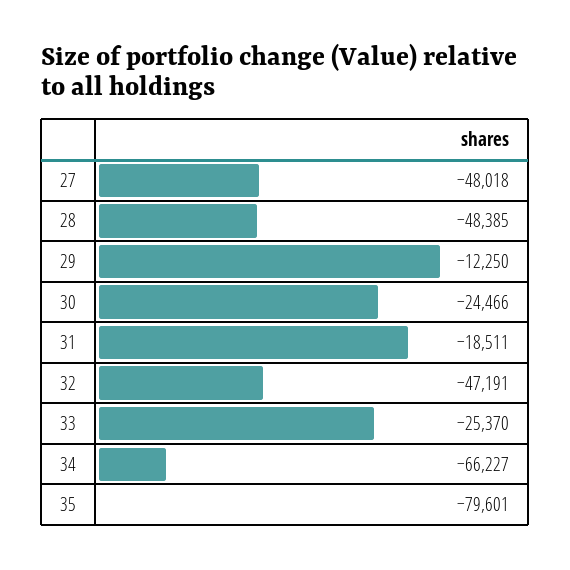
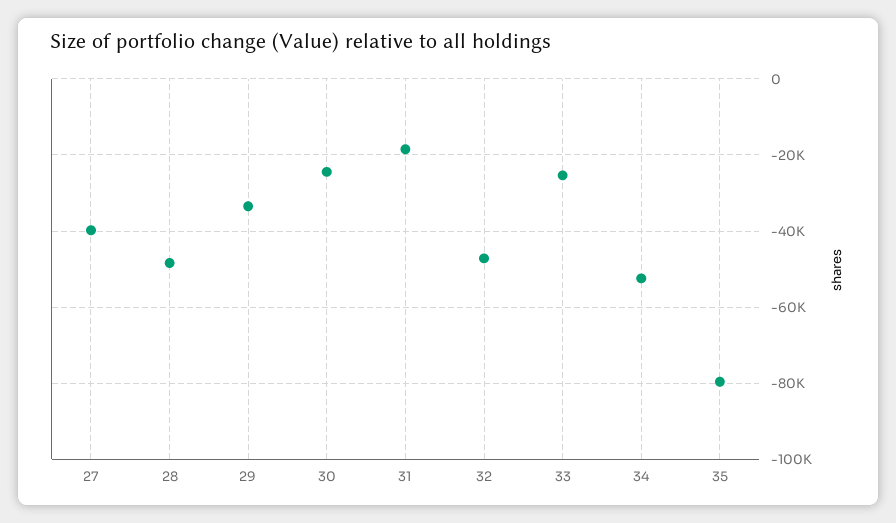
27: -48018 -> -40000
29: -12250 -> -34000
34: -66227 -> -52000

